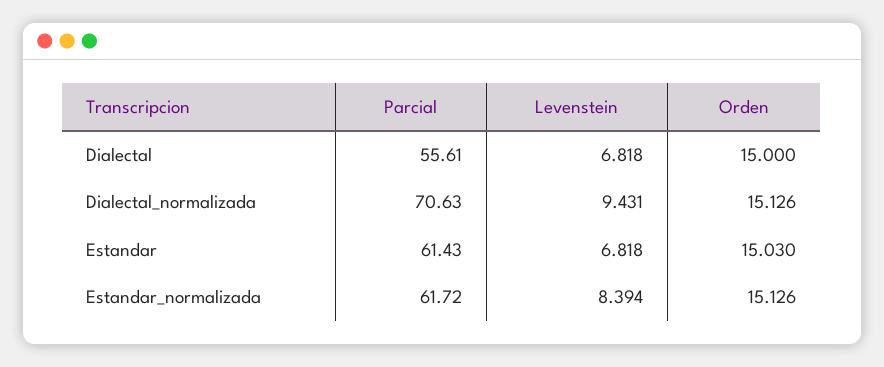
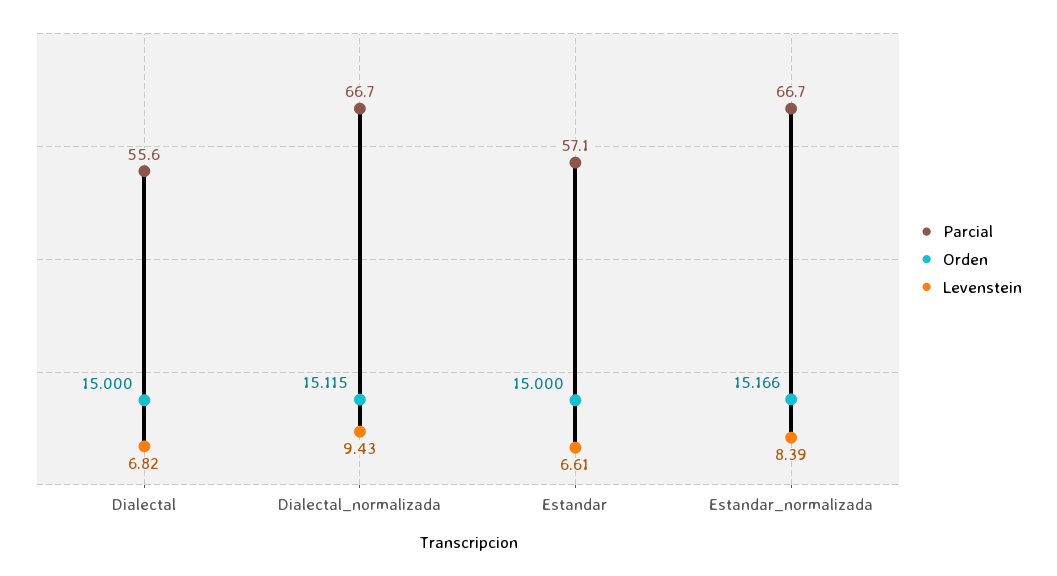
Parcial, Dialectal_normalizada: 70.63 -> 66.7
Orden, Dialectal_normalizada: 15.126 -> 15.115
Parcial, Estandar: 61.43 -> 57.1
Levenstein, Estandar: 6.818 -> 6.61
Orden, Estandar: 15.03 -> 15
Parcial, Estandar_normalizada: 61.72 -> 66.7
Orden, Estandar_normalizada: 15.126 -> 15.166

